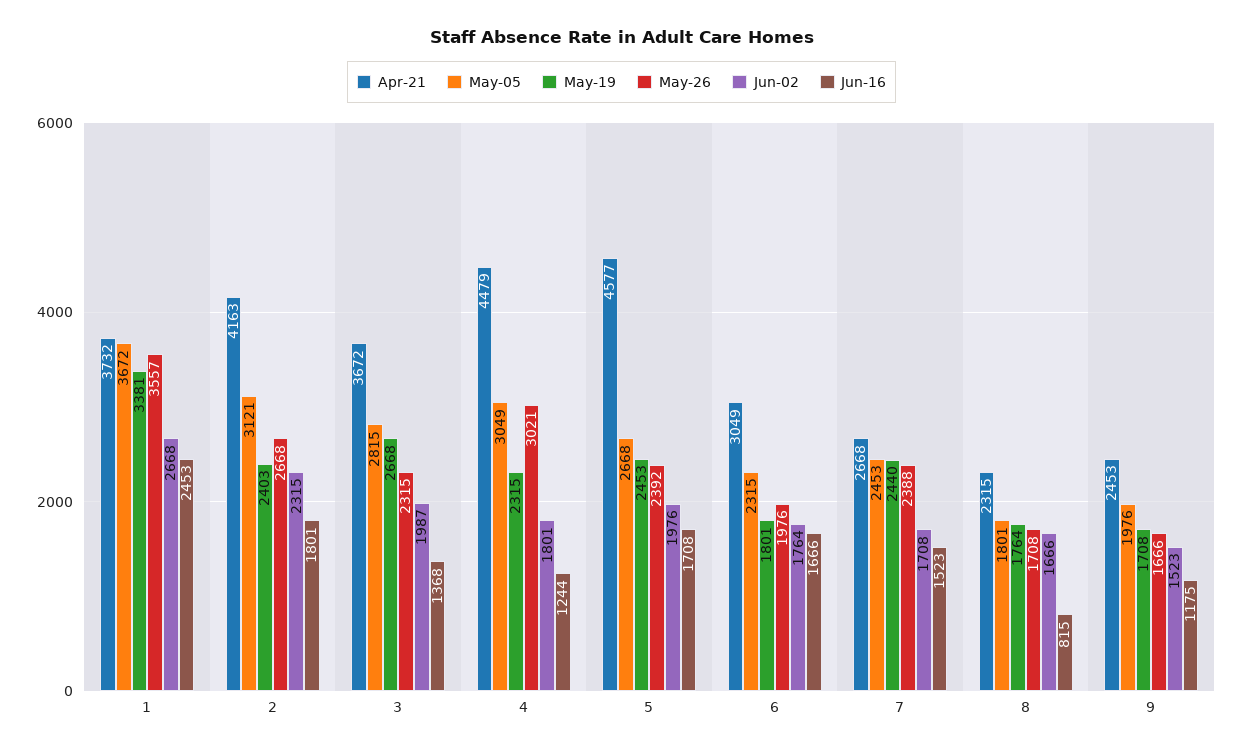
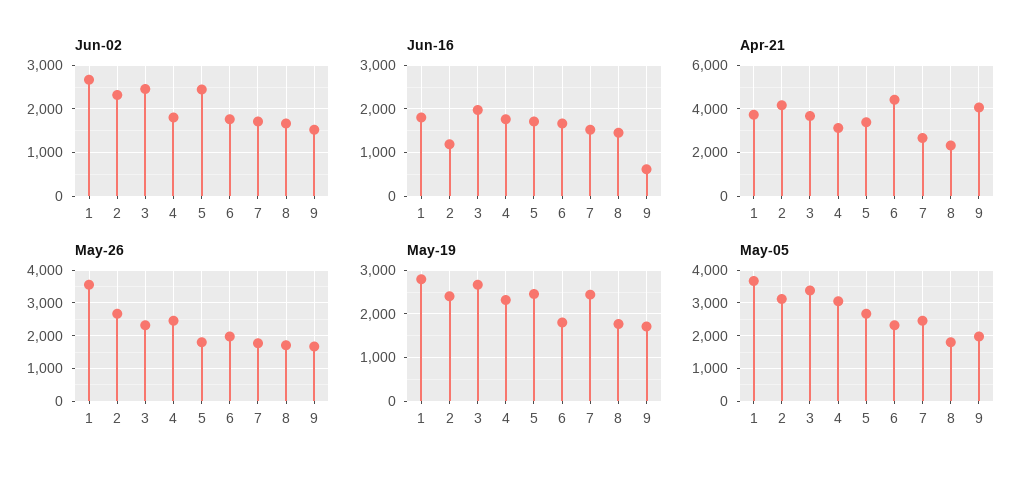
May-19, 1: 3381 -> 2800
Jun-16, 1: 2453 -> 1800
Jun-16, 2: 1801 -> 1200
May-05, 3: 2815 -> 3400
Jun-02, 3: 1987 -> 2400
Jun-16, 3: 1368 -> 2000
Apr-21, 4: 4479 -> 3000
May-26, 4: 3021 -> 2400
Jun-16, 4: 1244 -> 1800
Apr-21, 5: 4577 -> 3500
May-26, 5: 2392 -> 1800
Jun-02, 5: 1976 -> 2400
Apr-21, 6: 3049 -> 4500
May-26, 7: 2388 -> 1800
Jun-16, 8: 815 -> 1400
Apr-21, 9: 2453 -> 4000
Jun-16, 9: 1175 -> 600

